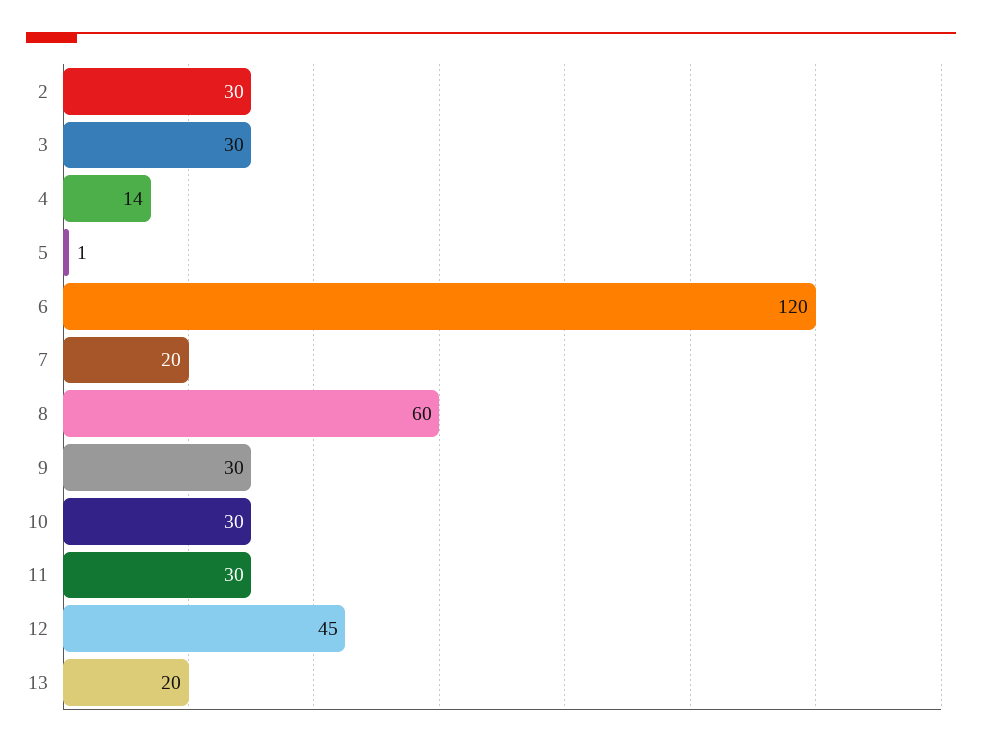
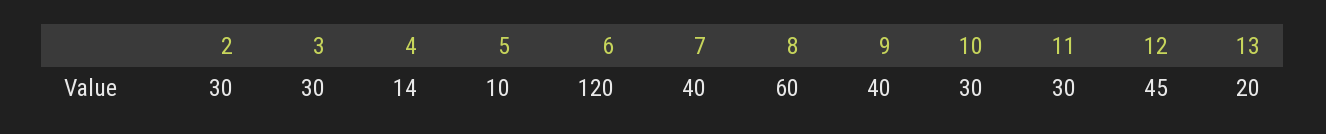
5: 1 -> 10
7: 20 -> 40
9: 30 -> 40

